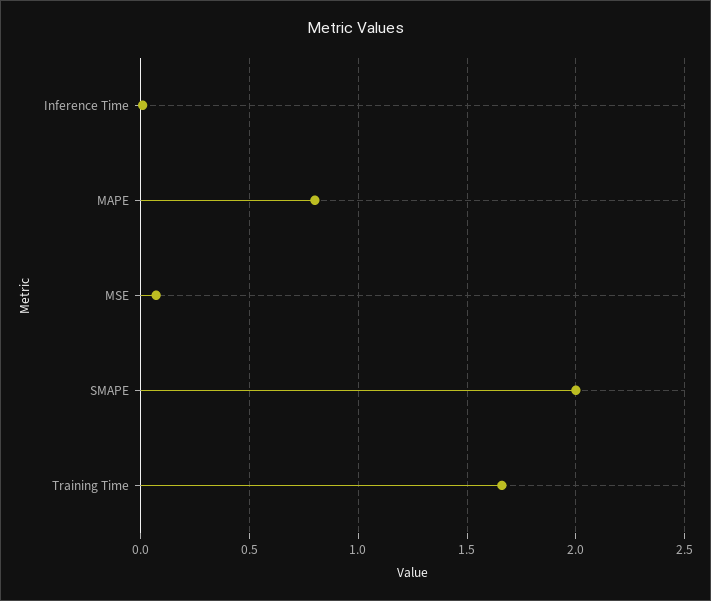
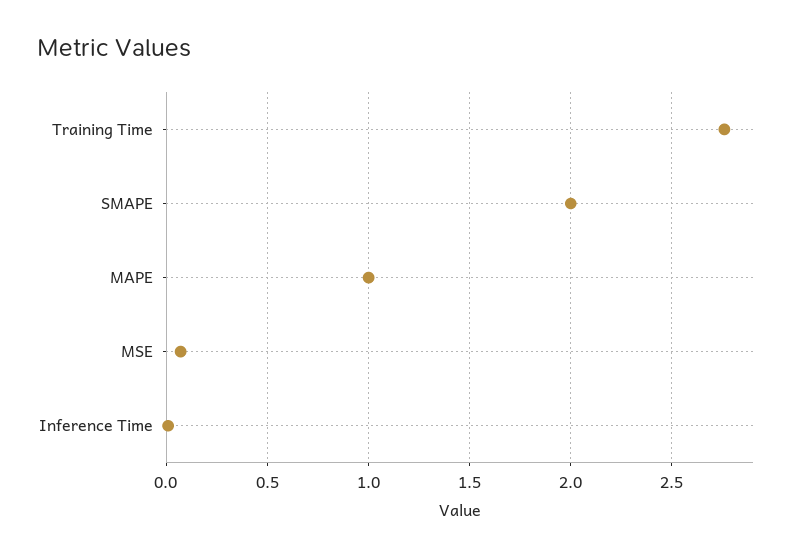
MAPE: 0.8 -> 1
Training Time: 1.65 -> 2.75

